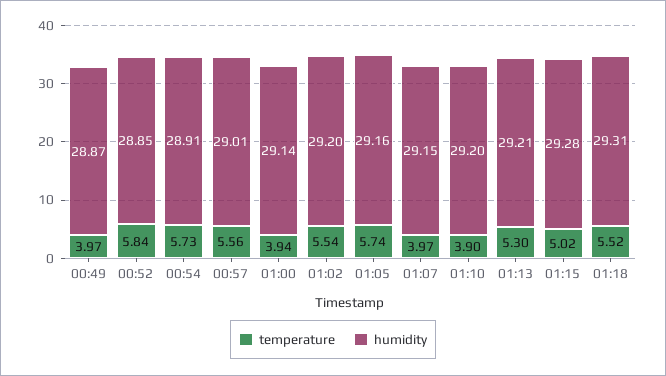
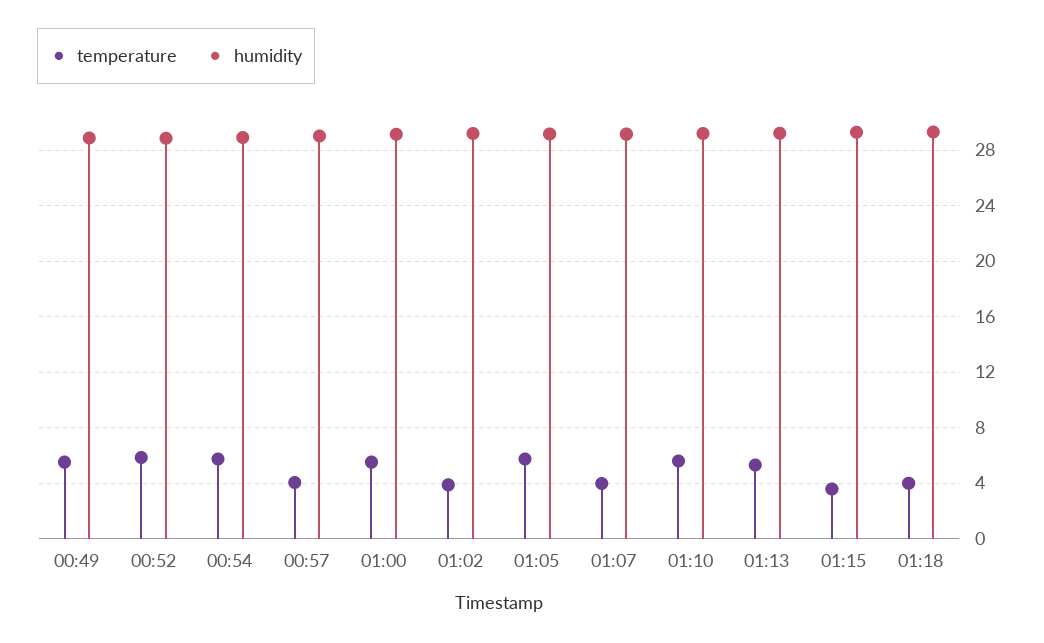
temperature, 00:49: 3.97 -> 5.5
temperature, 00:57: 5.56 -> 4
temperature, 01:00: 3.94 -> 5.5
temperature, 01:02: 5.54 -> 4
temperature, 01:10: 3.9 -> 5.5
temperature, 01:15: 5.02 -> 3.5
temperature, 01:18: 5.52 -> 4

